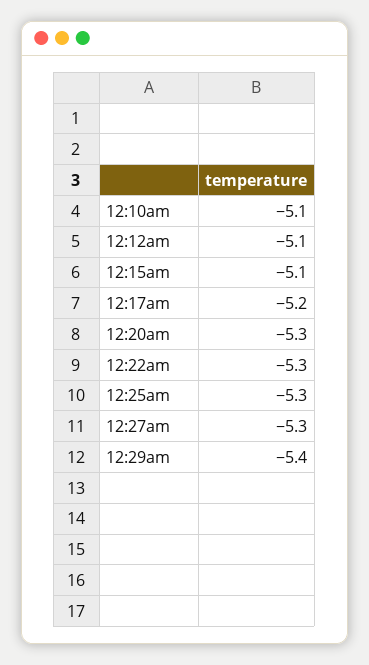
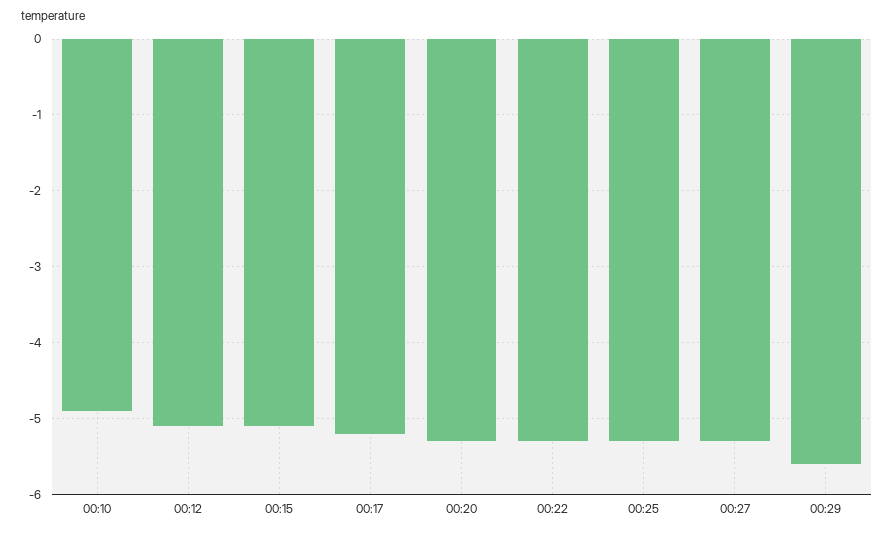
12:10am: -5.1 -> -4.9
12:29am: -5.4 -> -5.6

